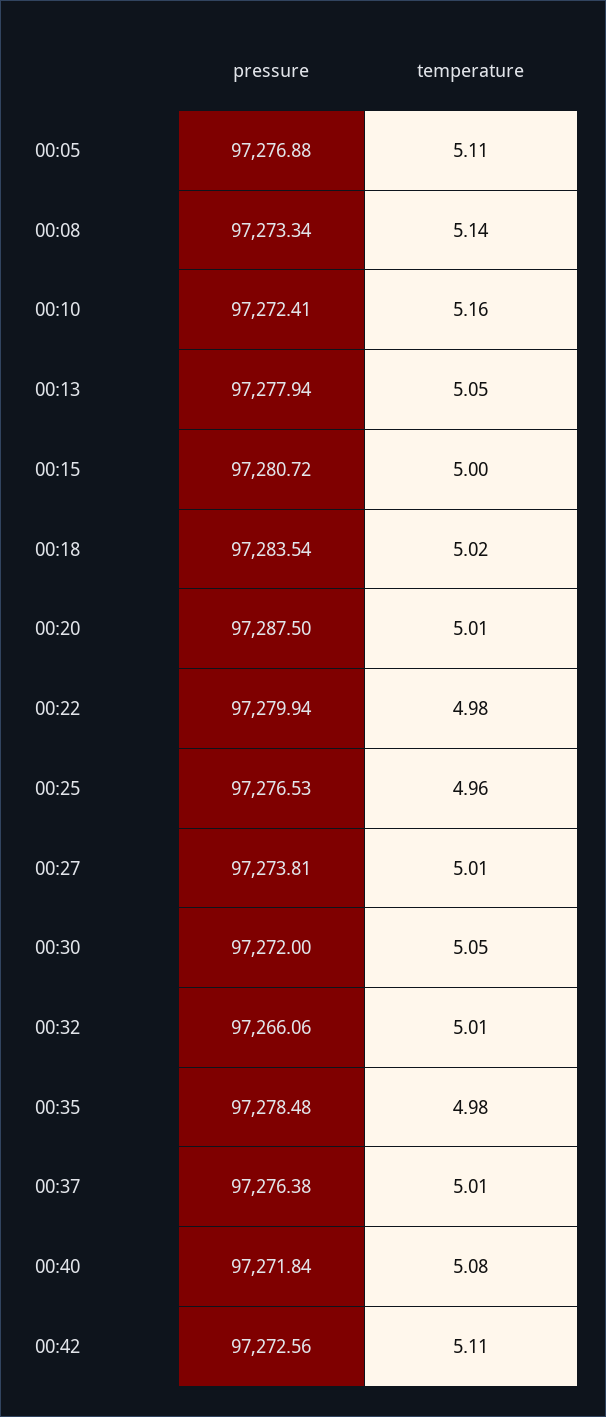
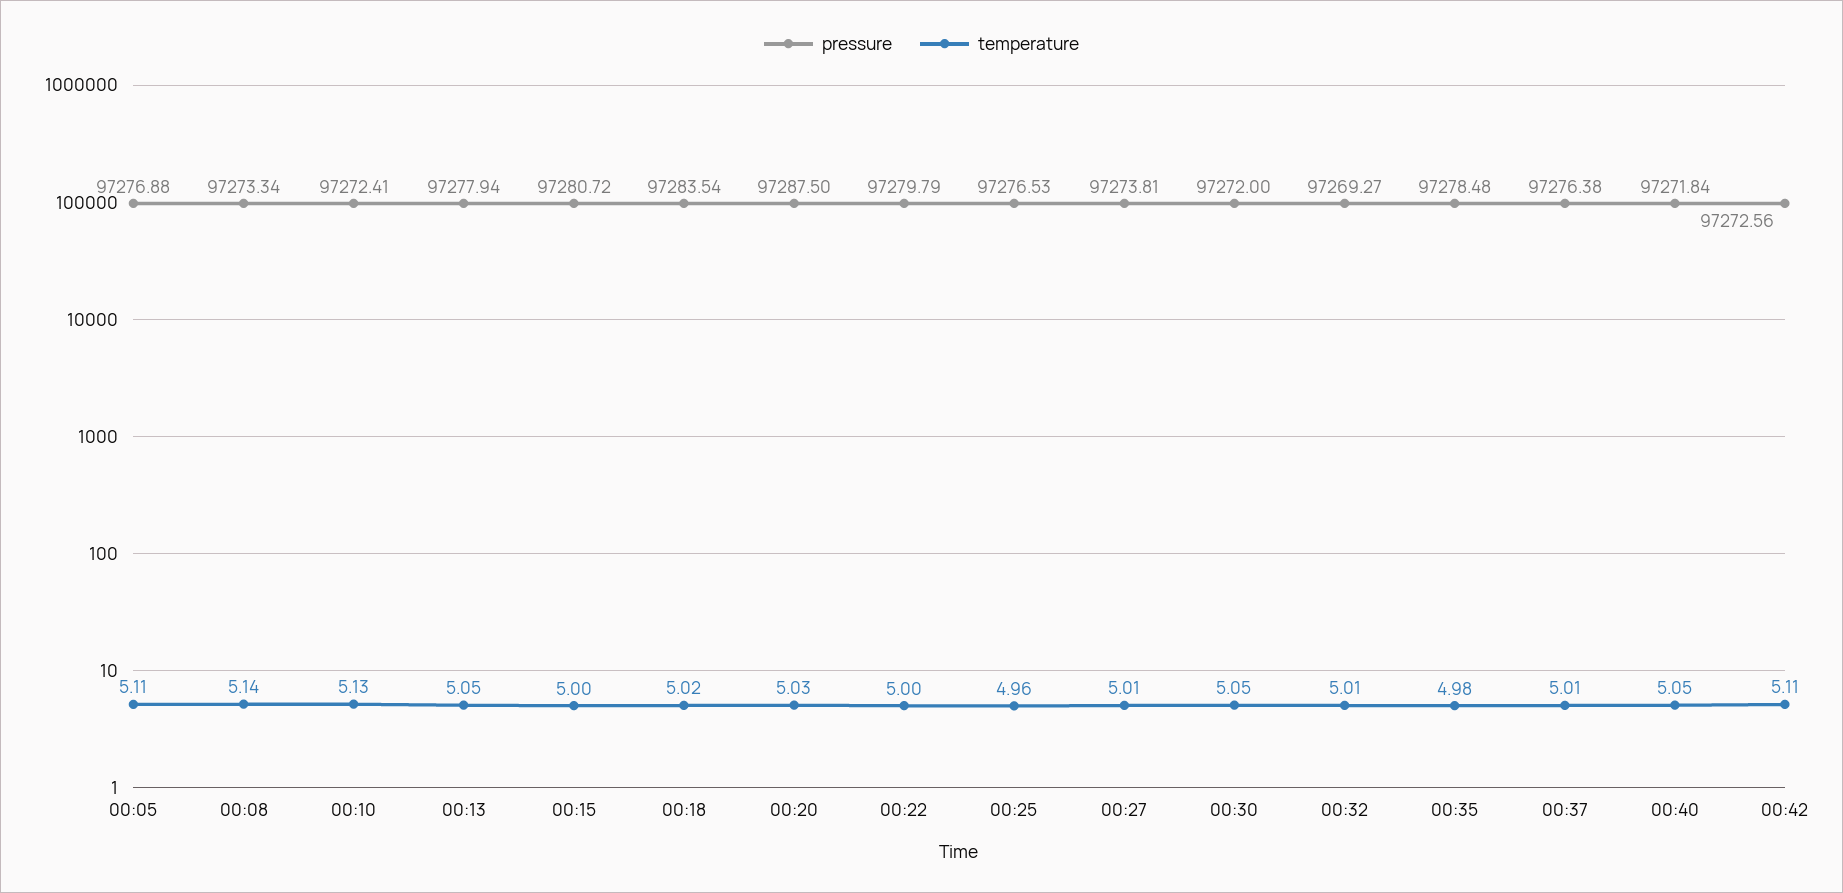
temperature, 00:10: 5.16 -> 5.13
temperature, 00:20: 5.01 -> 5.03
pressure, 00:22: 97279.94 -> 97279.79
temperature, 00:22: 4.98 -> 5
pressure, 00:32: 97266.06 -> 97269.27
temperature, 00:40: 5.08 -> 5.05

